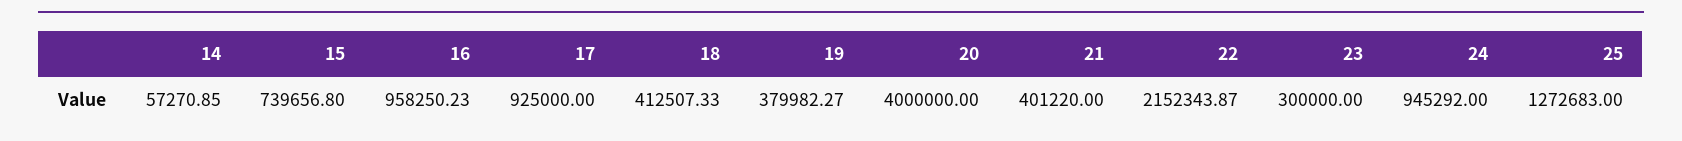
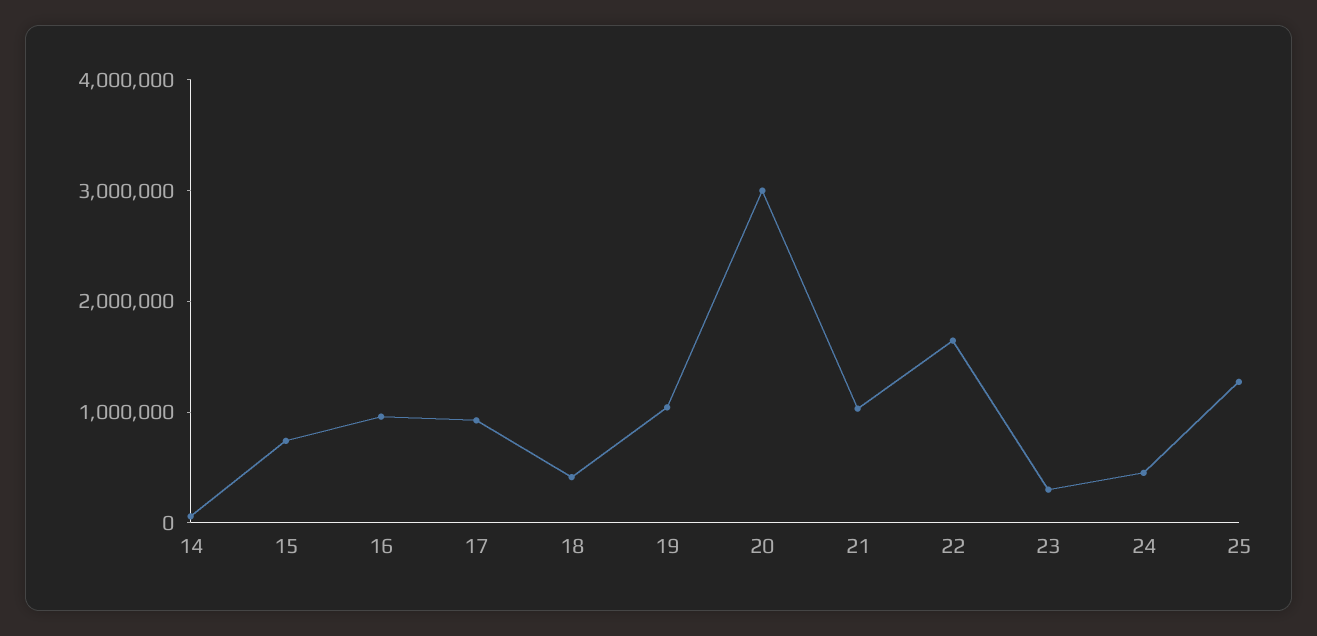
19: 379982.27 -> 1000000
20: 4000000 -> 3000000
21: 401220 -> 1000000
22: 2152343.87 -> 1600000
24: 945292 -> 400000

